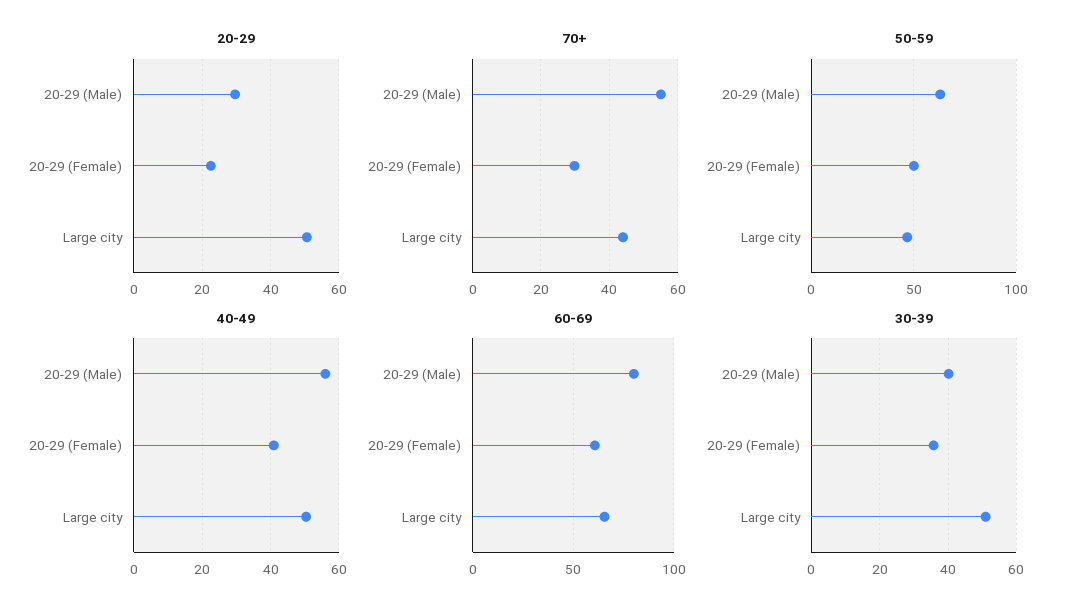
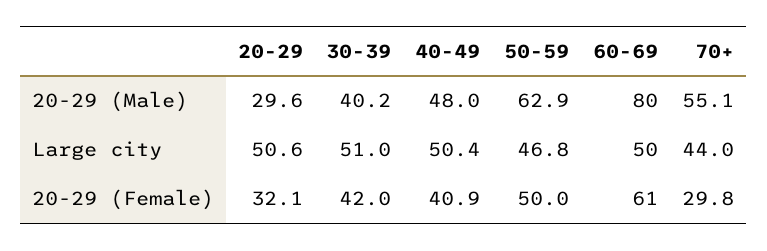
20-29, 20-29 (Female): 22 -> 32.1
40-49, 20-29 (Male): 56 -> 48
60-69, Large city: 65 -> 50
30-39, 20-29 (Female): 36 -> 42

